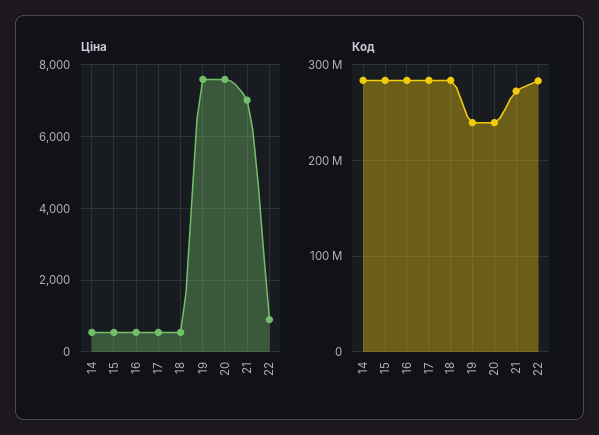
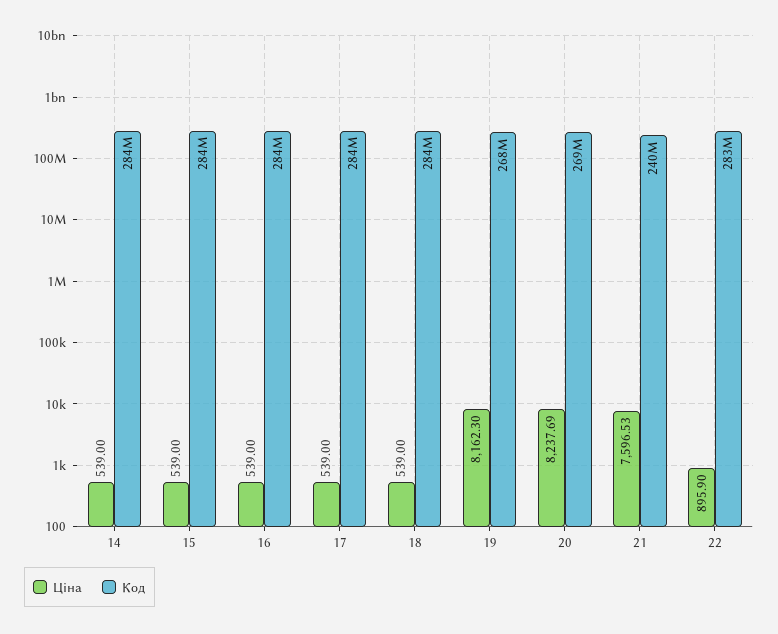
Ціна, 19: 7600 -> 8162.3
Ціна, 20: 7600 -> 8237.69
Ціна, 21: 7000 -> 7596.53
Код, 19: 240000000 -> 268000000
Код, 20: 240000000 -> 269000000
Код, 21: 270000000 -> 240000000

